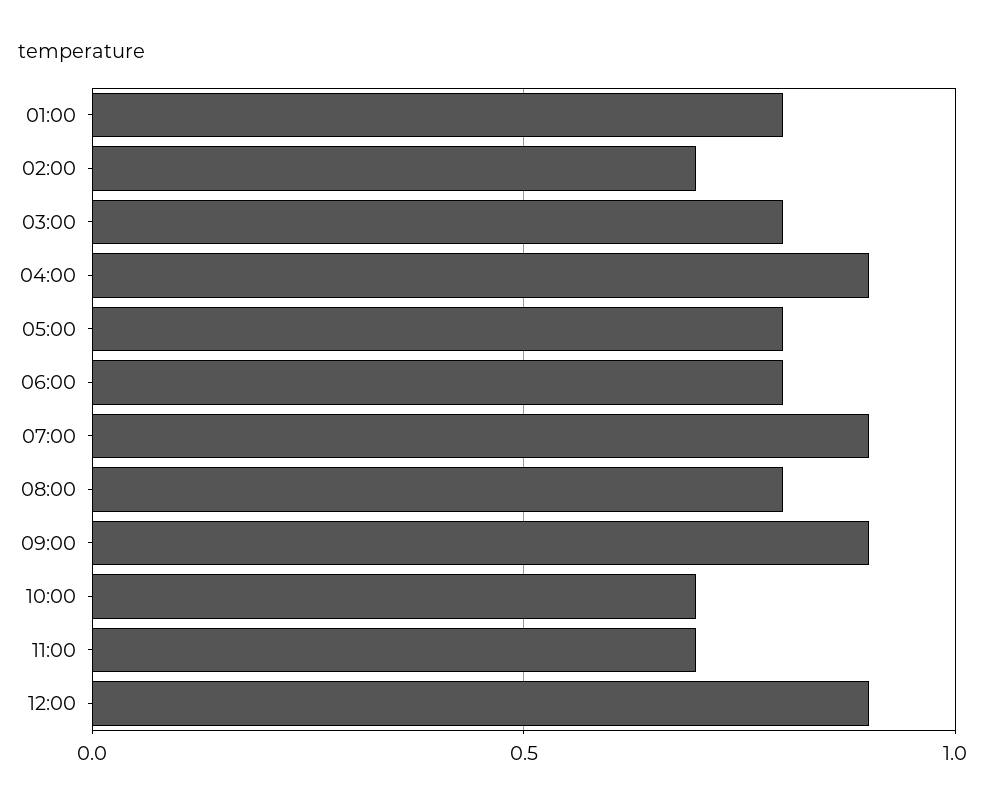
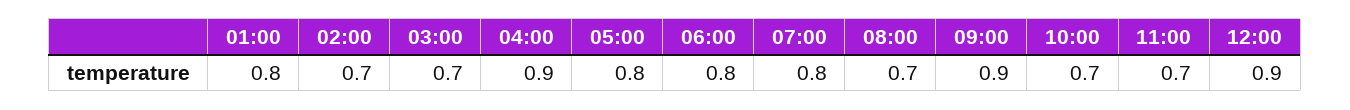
03:00: 0.8 -> 0.7
07:00: 0.9 -> 0.8
08:00: 0.8 -> 0.7

